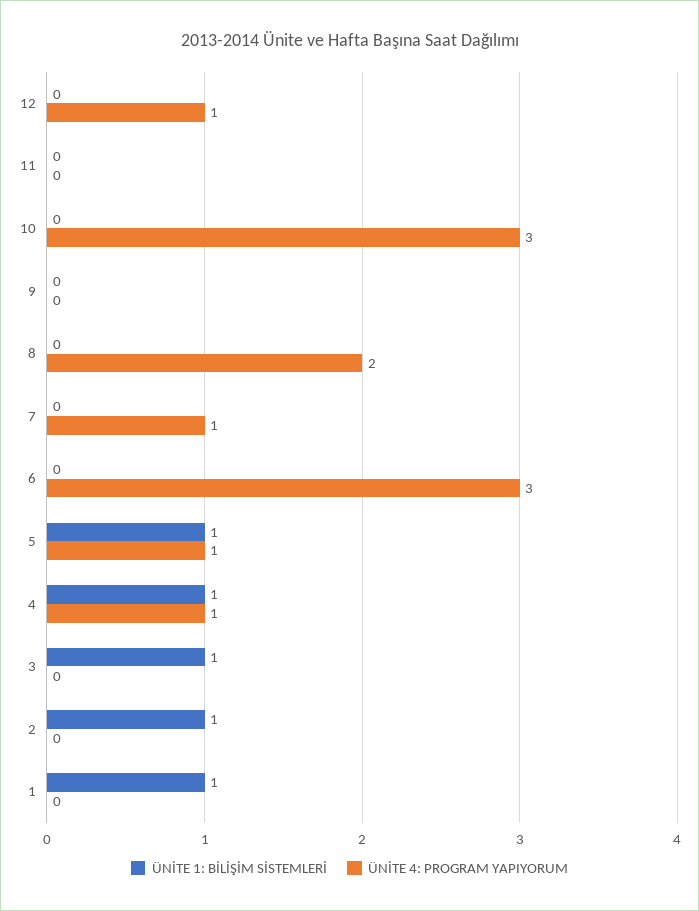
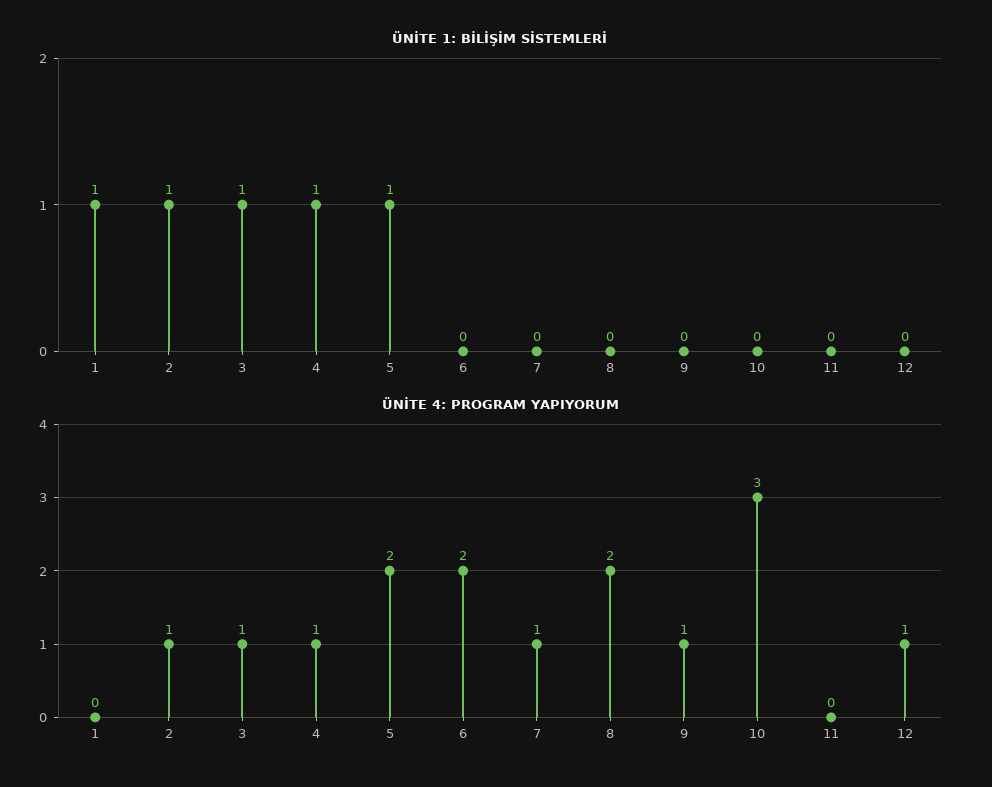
ÜNİTE 4: PROGRAM YAPIYORUM, 9: 0 -> 1
ÜNİTE 4: PROGRAM YAPIYORUM, 6: 3 -> 2
ÜNİTE 4: PROGRAM YAPIYORUM, 5: 1 -> 2
ÜNİTE 4: PROGRAM YAPIYORUM, 3: 0 -> 1
ÜNİTE 4: PROGRAM YAPIYORUM, 2: 0 -> 1

